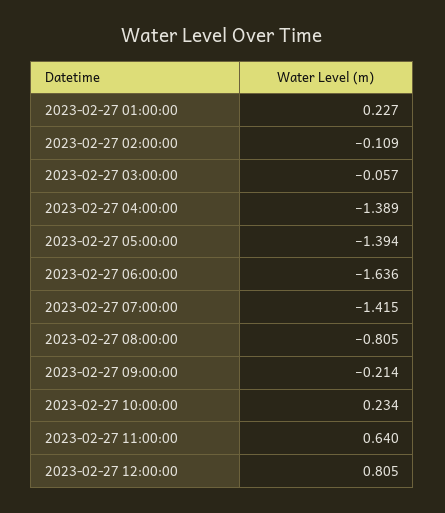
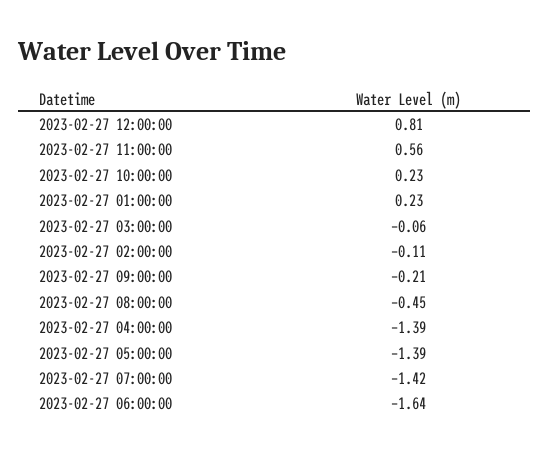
2023-02-27 08:00:00: -0.805 -> -0.45
2023-02-27 11:00:00: 0.64 -> 0.56

